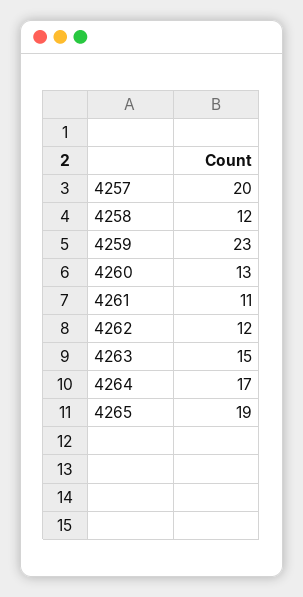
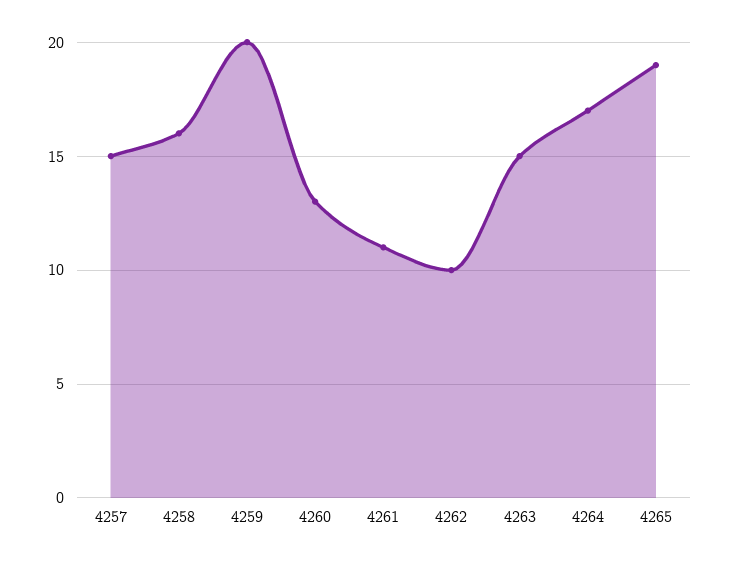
4257: 20 -> 15
4258: 12 -> 16
4259: 23 -> 20
4262: 12 -> 10

